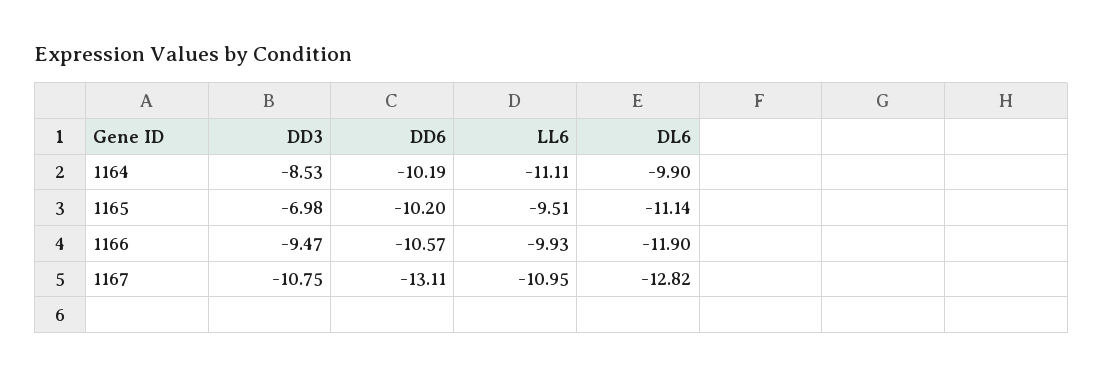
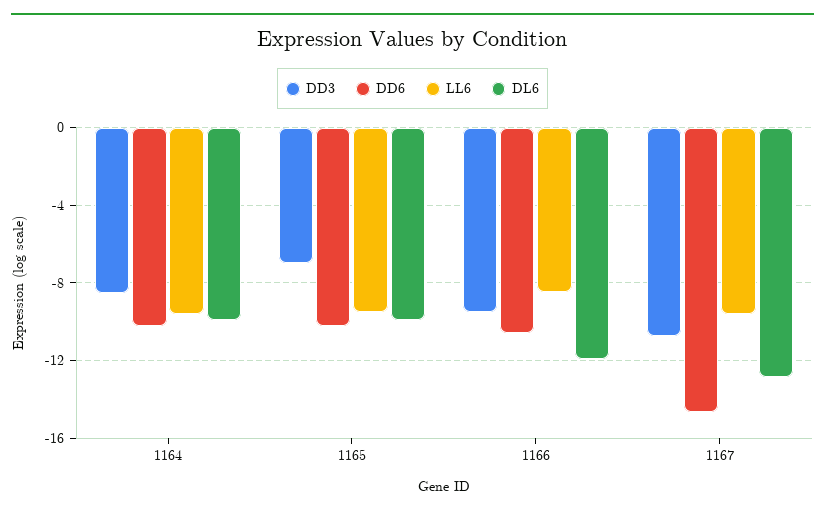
LL6, 1164: -11.11 -> -9.5
DL6, 1165: -11.14 -> -10
LL6, 1166: -9.93 -> -8.5
DD6, 1167: -13.11 -> -14.5
LL6, 1167: -10.95 -> -9.5

